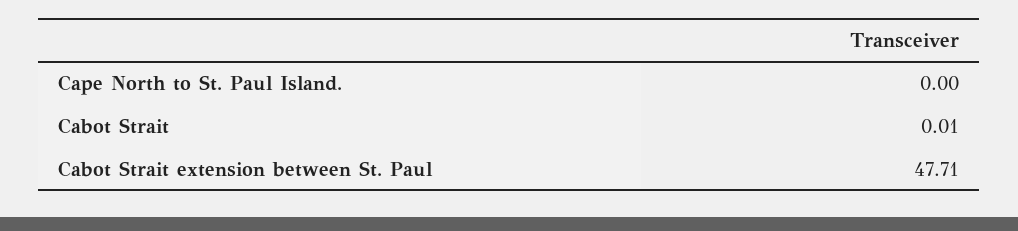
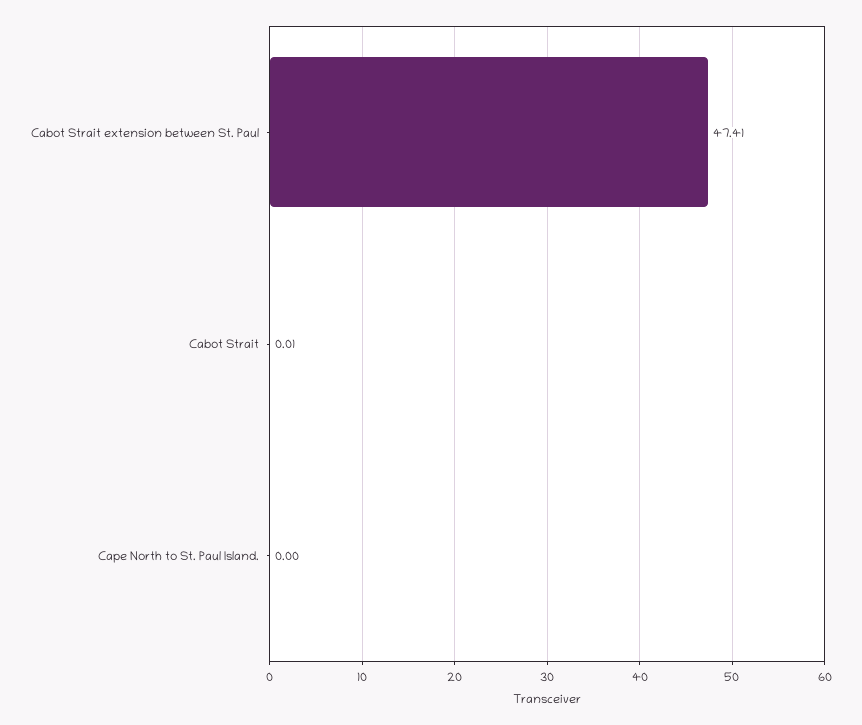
Cabot Strait extension between St. Paul: 47.71 -> 47.41

